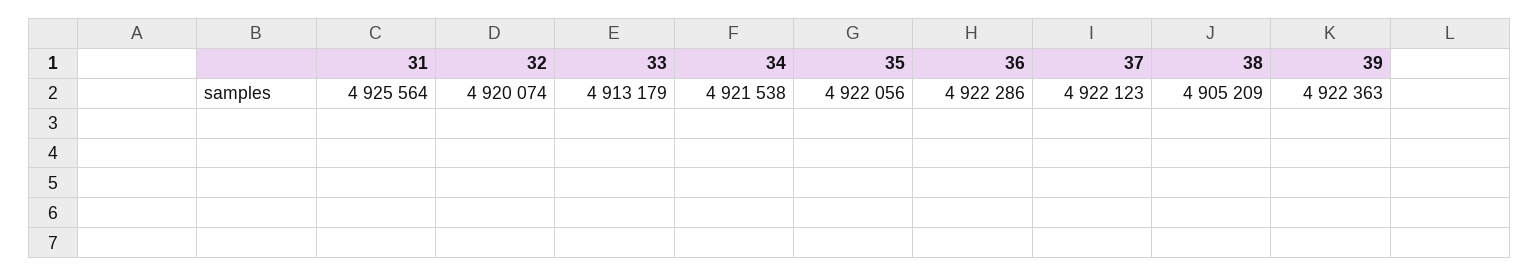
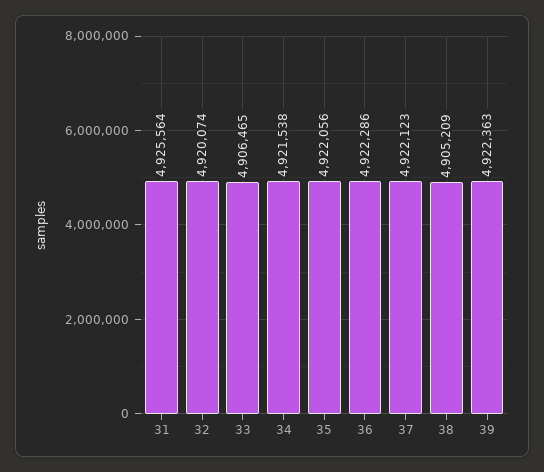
33: 4913179 -> 4906465

